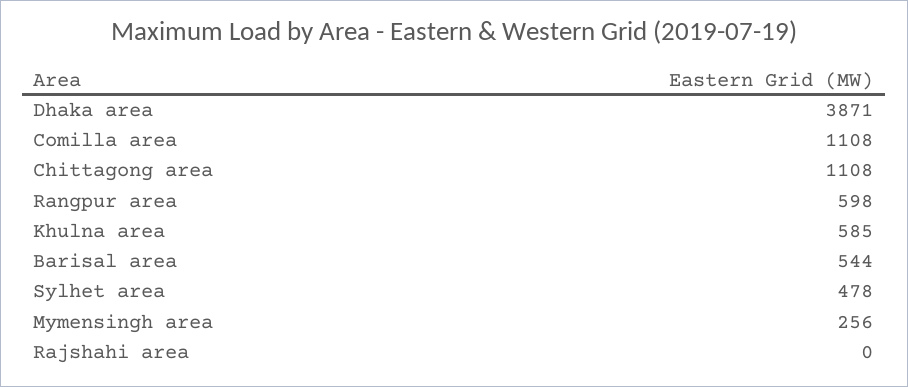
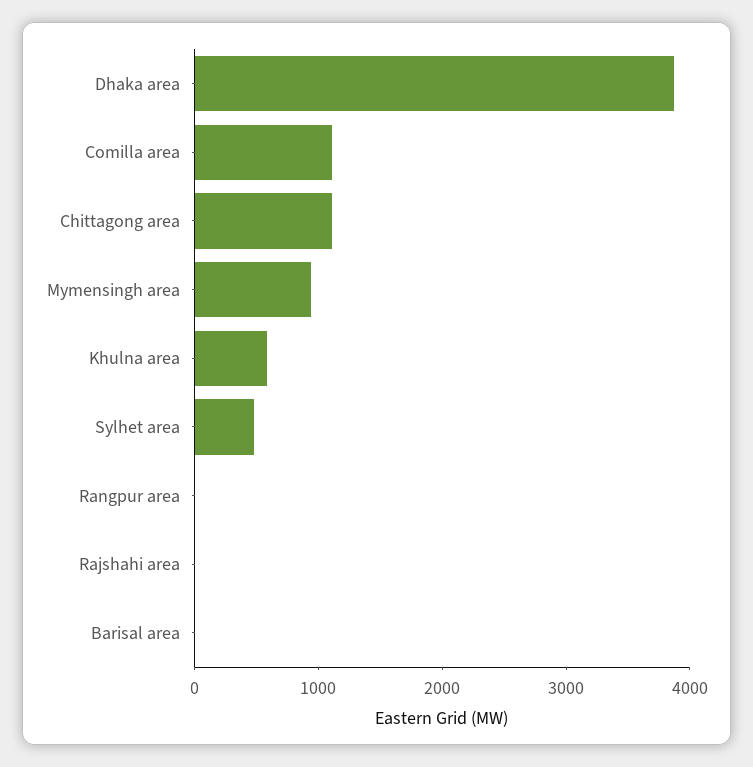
Rangpur area: 598 -> 0
Barisal area: 544 -> 0
Mymensingh area: 256 -> 1000

